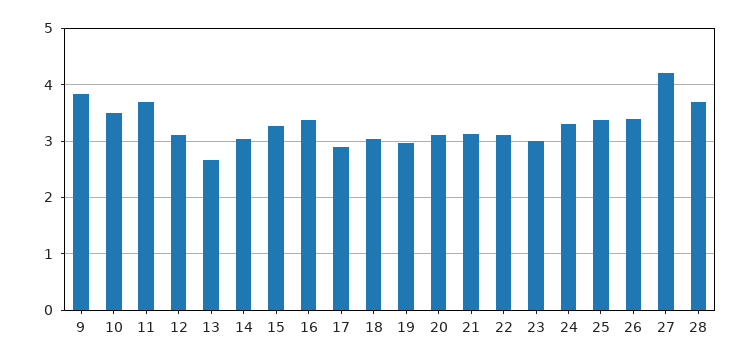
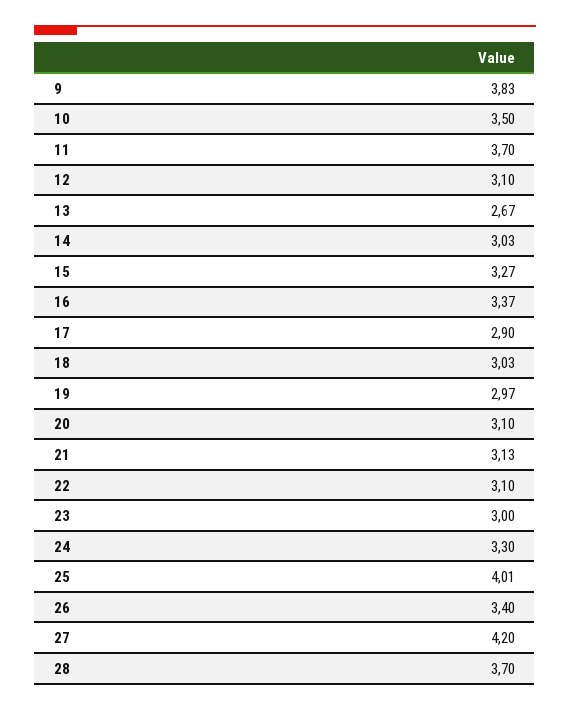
25: 3.4 -> 4.01

